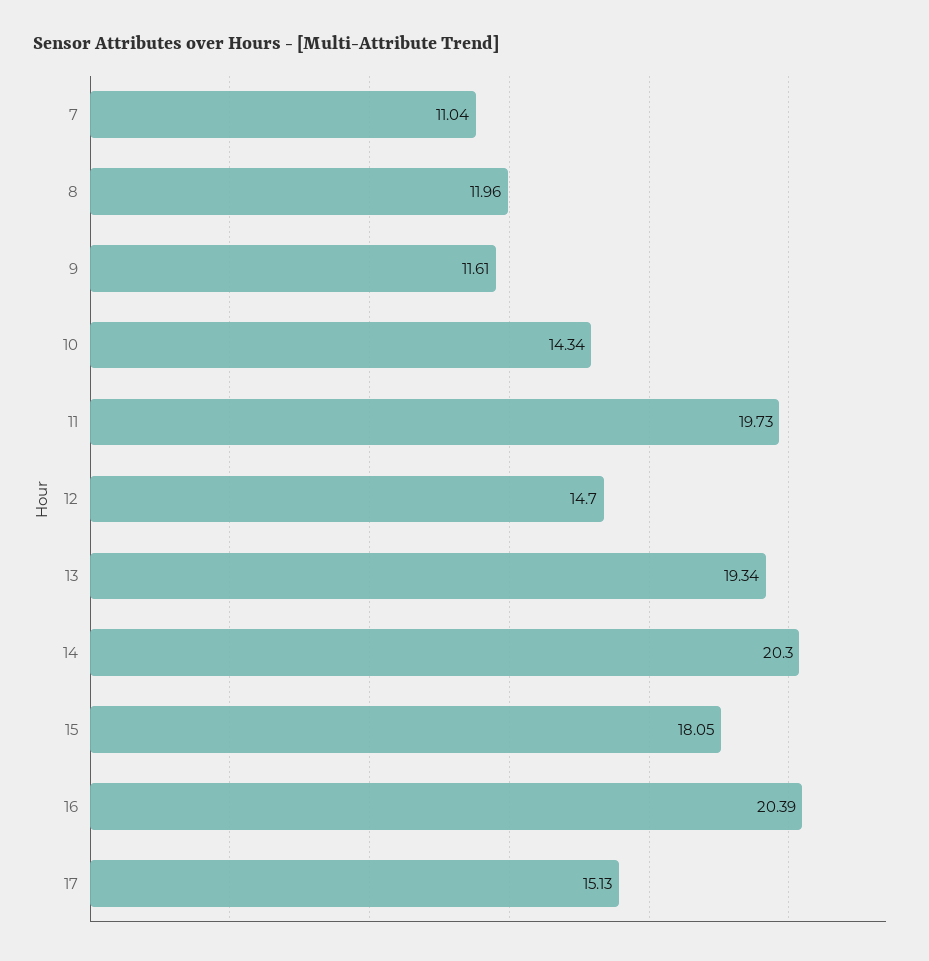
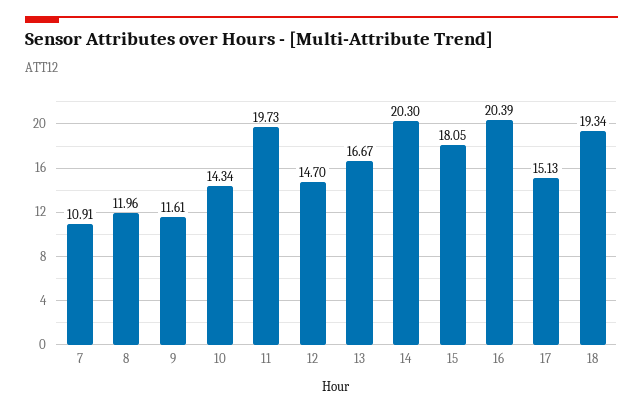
7: 11.04 -> 10.91
13: 19.34 -> 16.67
18: none -> 19.34

